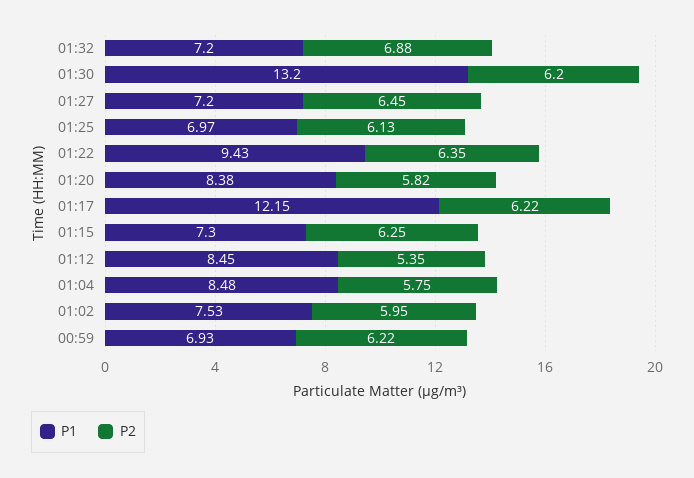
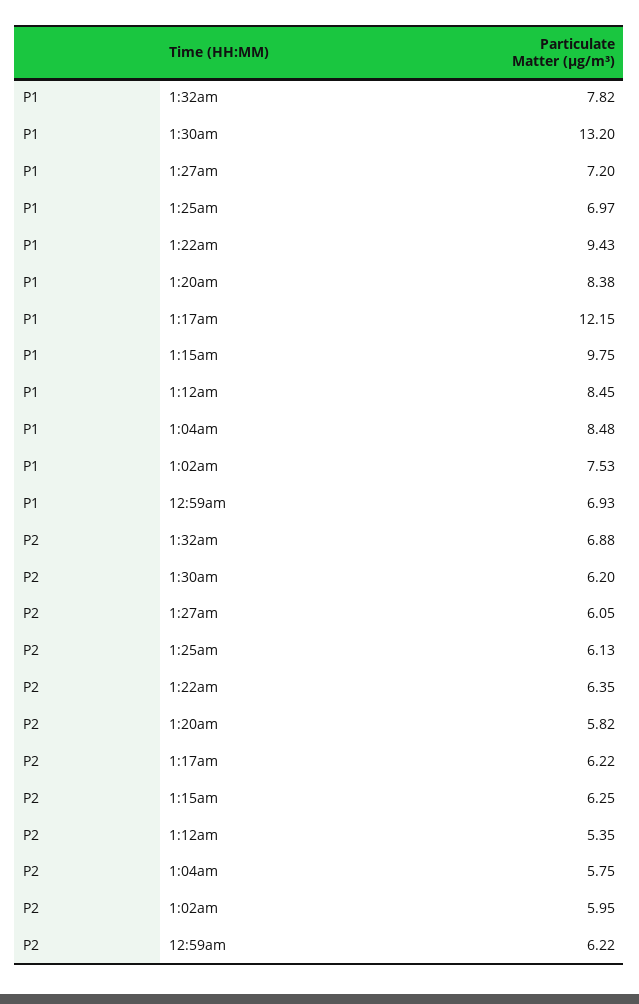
P1, 01:32: 7.2 -> 7.82
P2, 01:27: 6.45 -> 6.05
P1, 01:15: 7.3 -> 9.75

